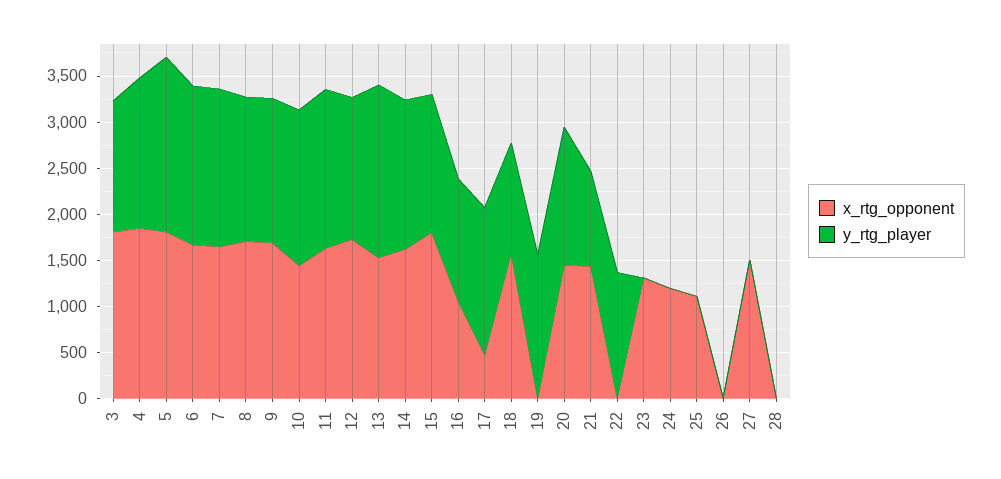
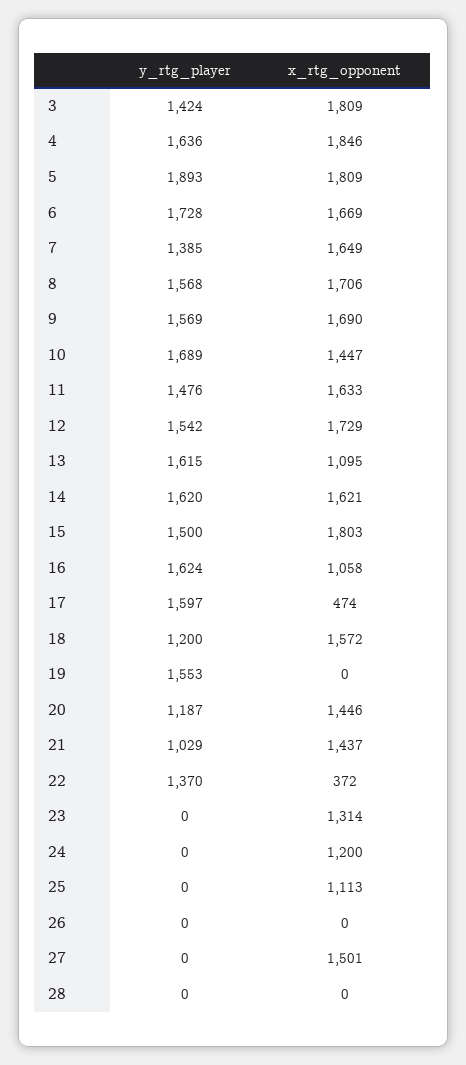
y_rtg_player, 7: 1700 -> 1385
y_rtg_player, 11: 1700 -> 1476
x_rtg_opponent, 13: 1500 -> 1095
y_rtg_player, 13: 1900 -> 1615
y_rtg_player, 16: 1300 -> 1624
y_rtg_player, 20: 1500 -> 1187
x_rtg_opponent, 22: 0 -> 372

